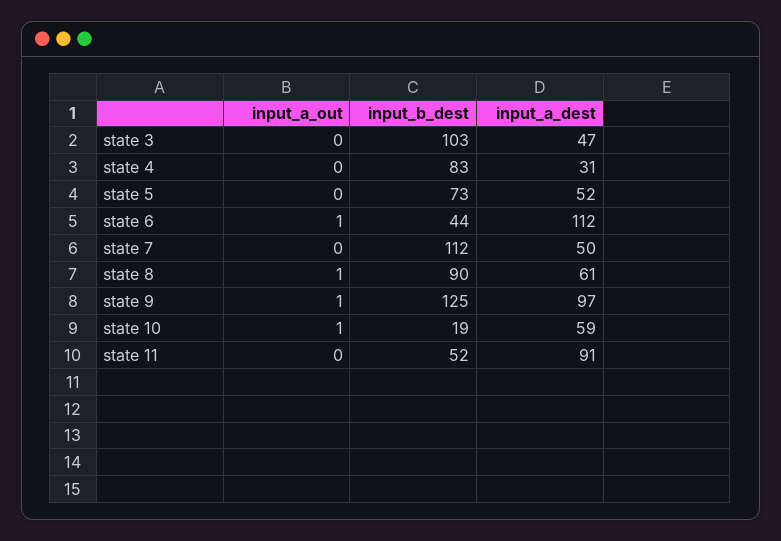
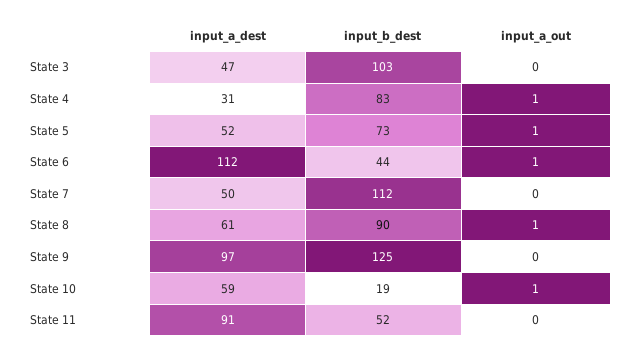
input_a_out, state 4: 0 -> 1
input_a_out, state 5: 0 -> 1
input_a_out, state 9: 1 -> 0

